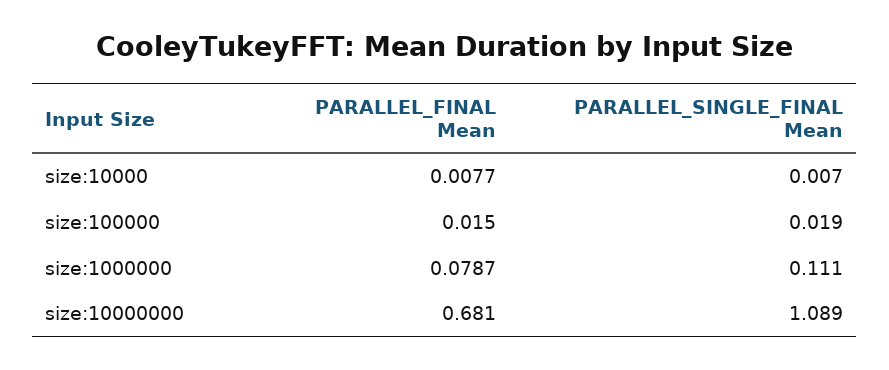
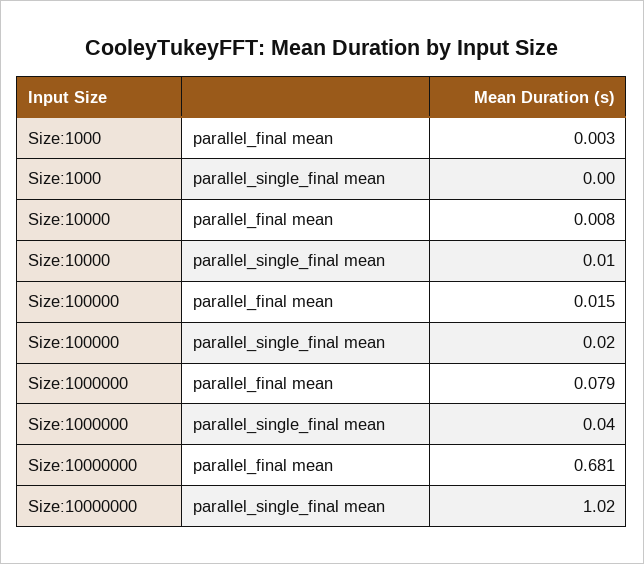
PARALLEL_SINGLE_FINAL Mean, size:1000000: 0.111 -> 0.04
PARALLEL_SINGLE_FINAL Mean, size:10000000: 1.089 -> 1.02
PARALLEL_FINAL Mean, Size:1000: none -> 0.003
PARALLEL_SINGLE_FINAL Mean, Size:1000: none -> 0

